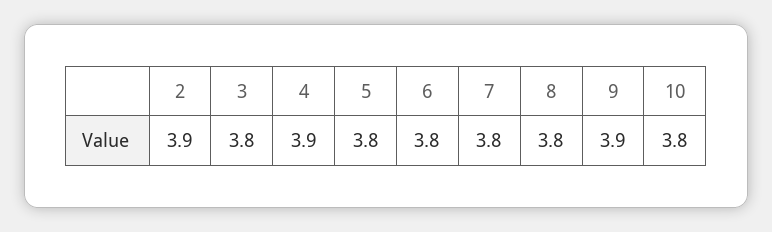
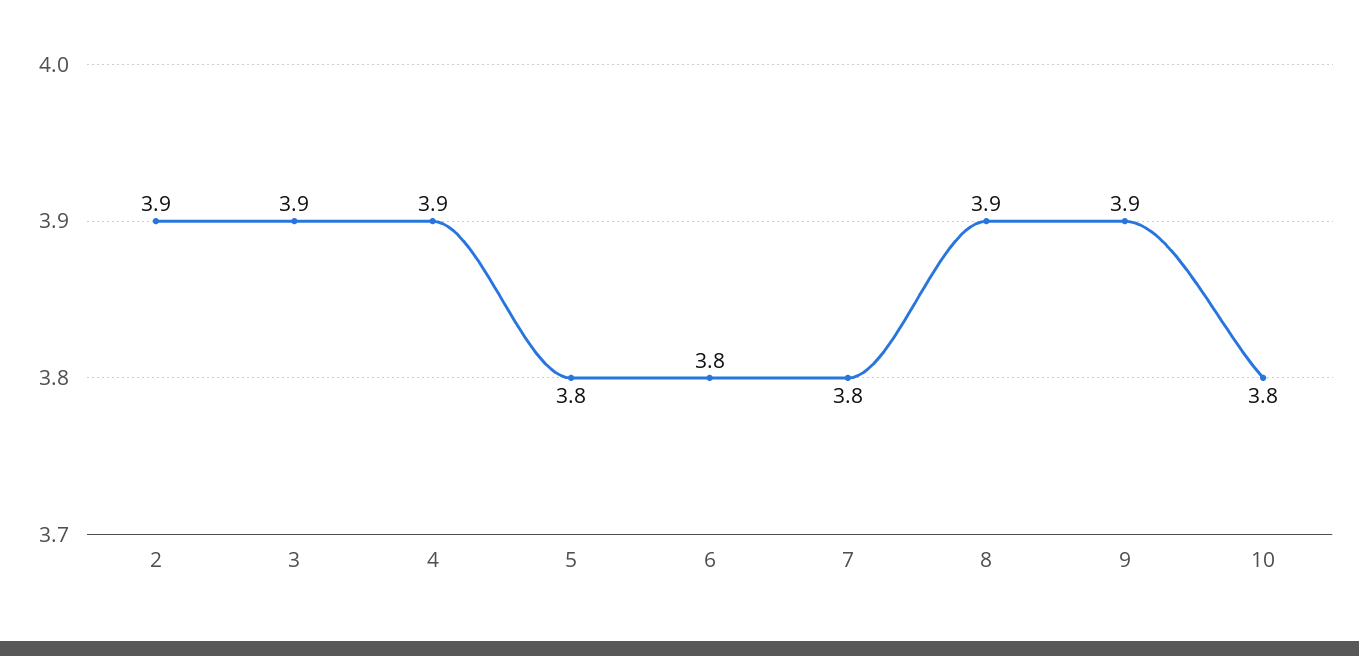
3: 3.8 -> 3.9
8: 3.8 -> 3.9

